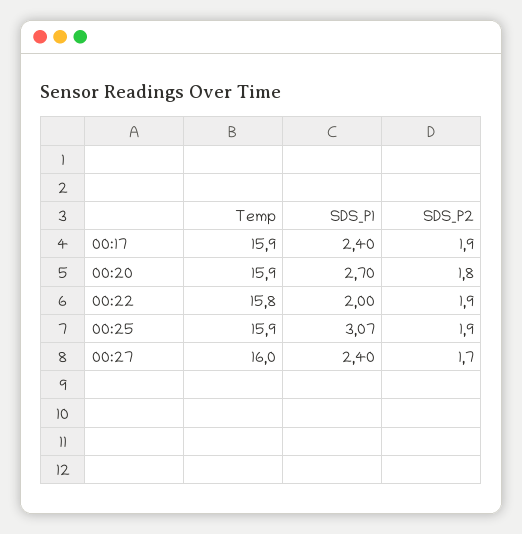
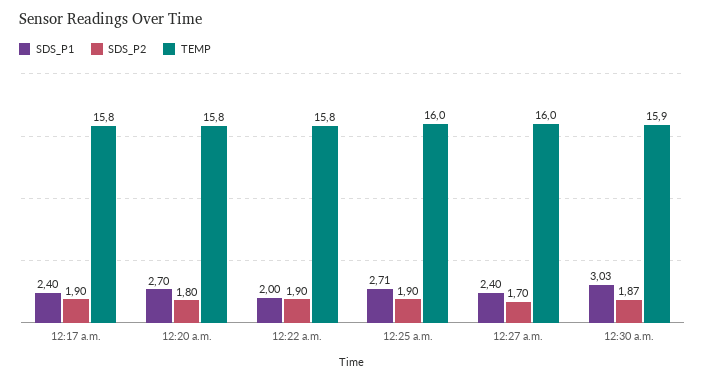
Temp, 00:17: 15.9 -> 15.8
Temp, 00:20: 15.9 -> 15.8
Temp, 00:25: 15.9 -> 16
SDS_P1, 00:25: 3.07 -> 2.71
SDS_P1, 12:30 a.m.: none -> 3.03
SDS_P2, 12:30 a.m.: none -> 1.87
Temp, 12:30 a.m.: none -> 15.9

